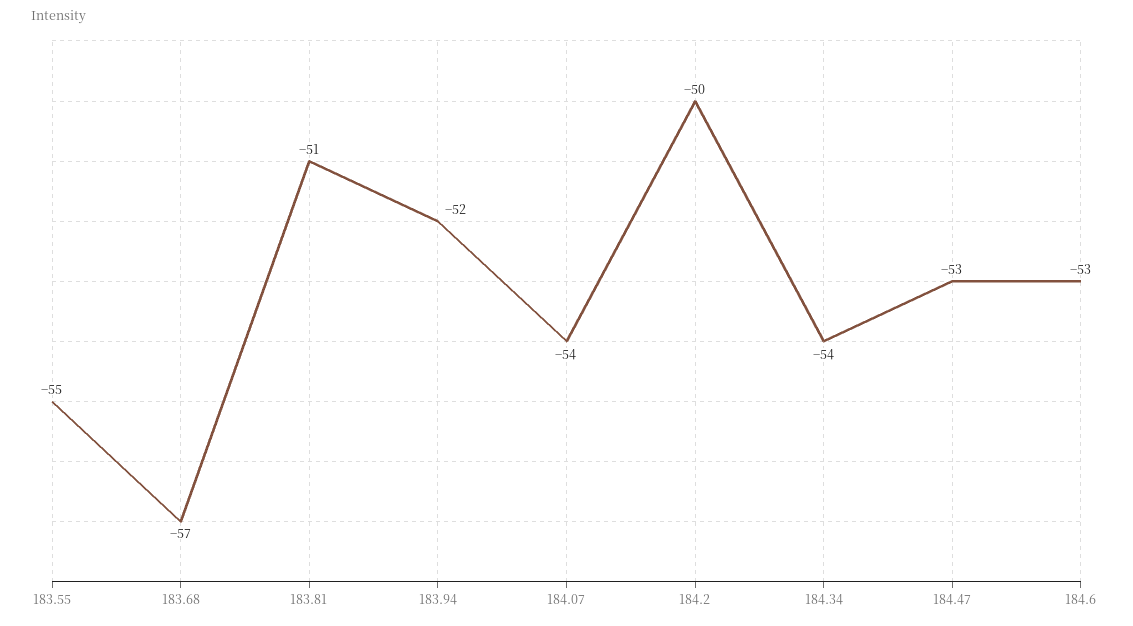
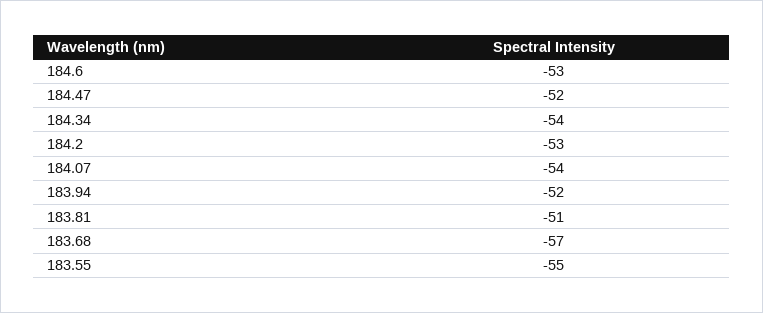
184.2: -50 -> -53
184.47: -53 -> -52

